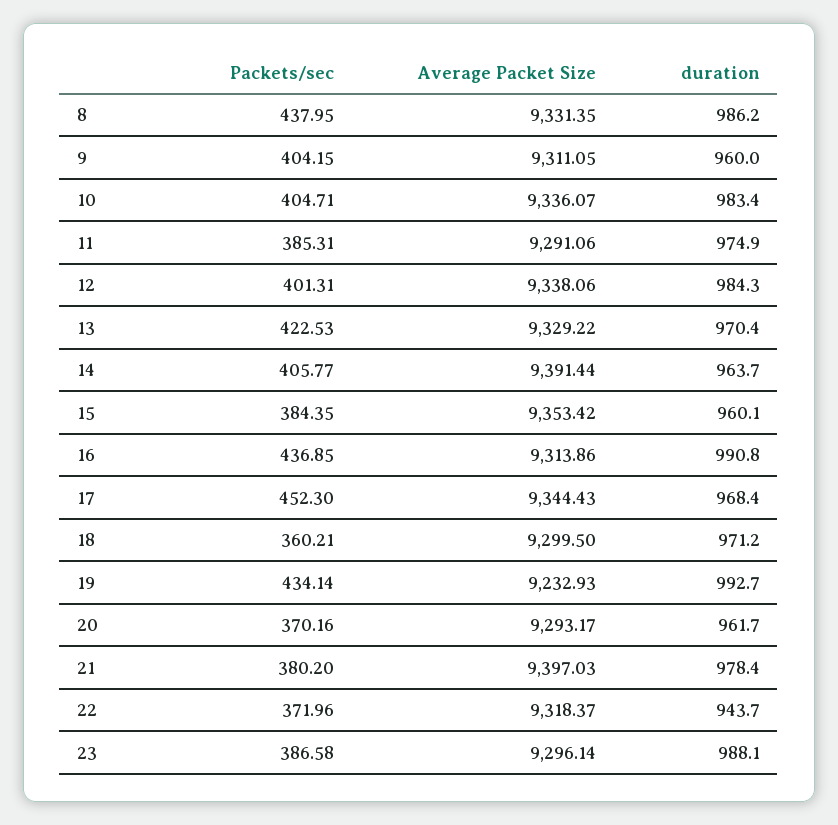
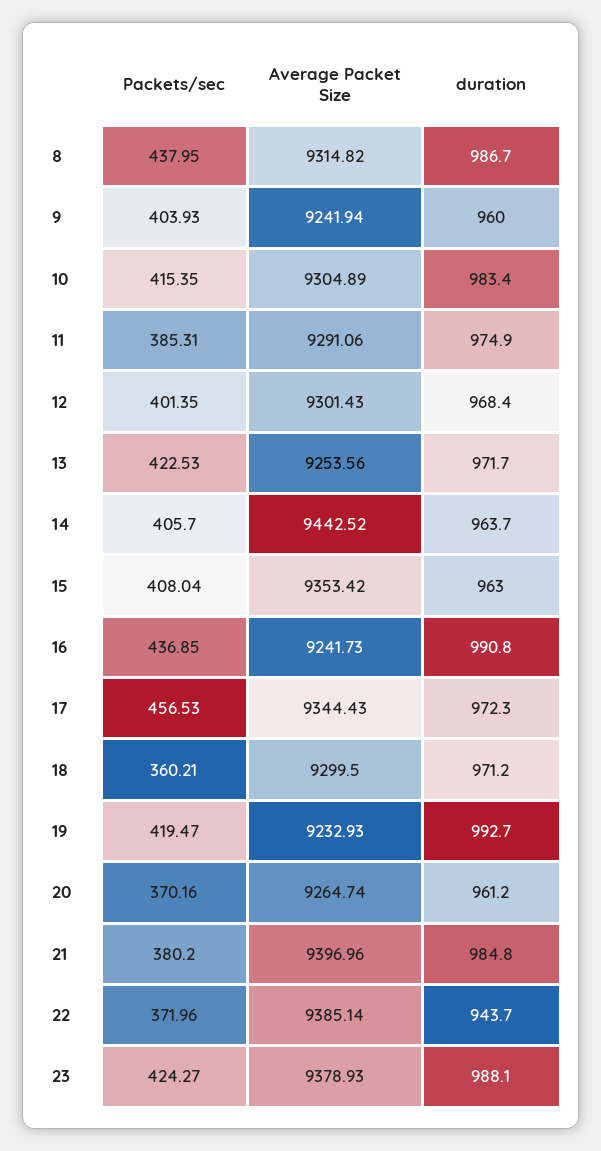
Average Packet Size, 8: 9331.35 -> 9314.82
duration, 8: 986.2 -> 986.7
Packets/sec, 9: 404.15 -> 403.93
Average Packet Size, 9: 9311.05 -> 9241.94
Packets/sec, 10: 404.71 -> 415.35
Average Packet Size, 10: 9336.07 -> 9304.89
Packets/sec, 12: 401.31 -> 401.35
Average Packet Size, 12: 9338.06 -> 9301.43
duration, 12: 984.3 -> 968.4
Average Packet Size, 13: 9329.22 -> 9253.56
duration, 13: 970.4 -> 971.7
Packets/sec, 14: 405.77 -> 405.7
Average Packet Size, 14: 9391.44 -> 9442.52
Packets/sec, 15: 384.35 -> 408.04
duration, 15: 960.1 -> 963
Average Packet Size, 16: 9313.86 -> 9241.73
Packets/sec, 17: 452.3 -> 456.53
duration, 17: 968.4 -> 972.3
Packets/sec, 19: 434.14 -> 419.47
Average Packet Size, 20: 9293.17 -> 9264.74
duration, 20: 961.7 -> 961.2
Average Packet Size, 21: 9397.03 -> 9396.96
duration, 21: 978.4 -> 984.8
Average Packet Size, 22: 9318.37 -> 9385.14
Packets/sec, 23: 386.58 -> 424.27
Average Packet Size, 23: 9296.14 -> 9378.93

